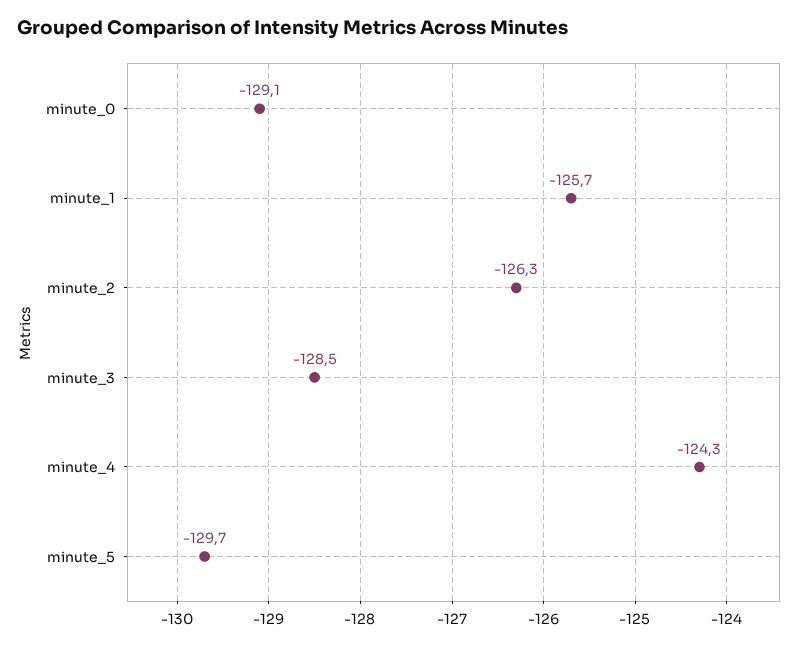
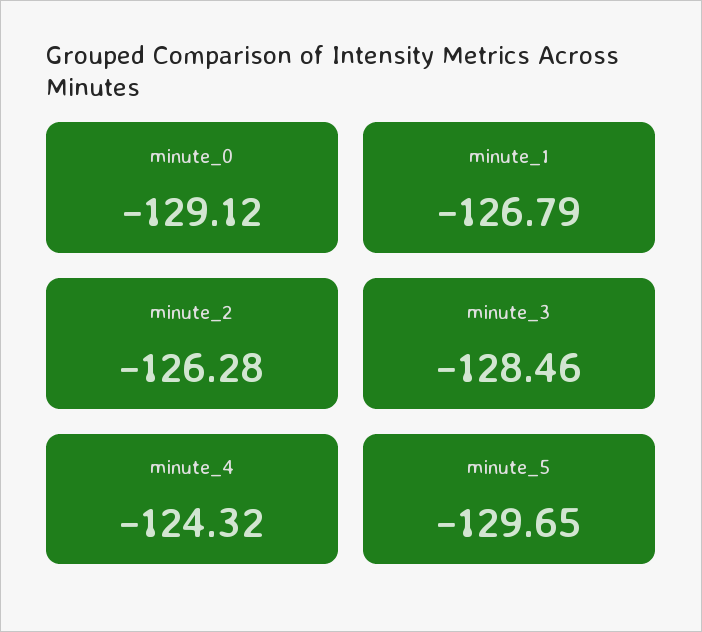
minute_1: -125.7 -> -126.79

